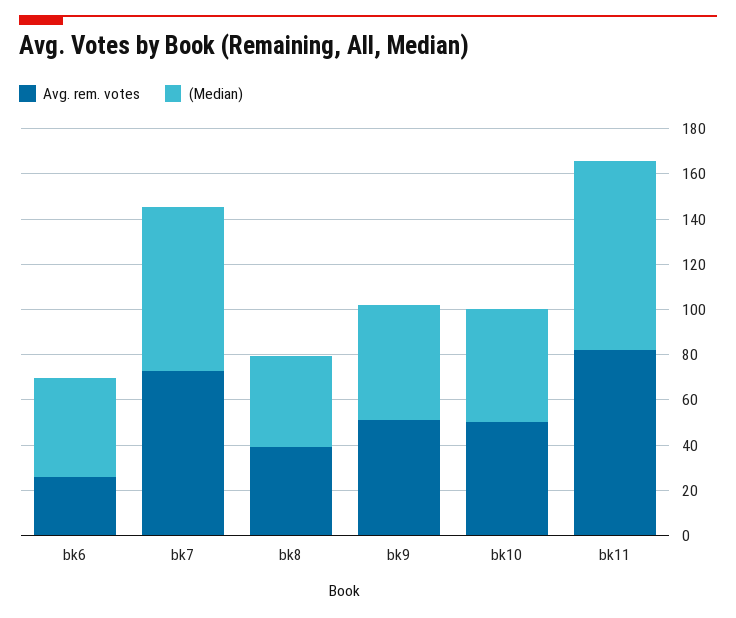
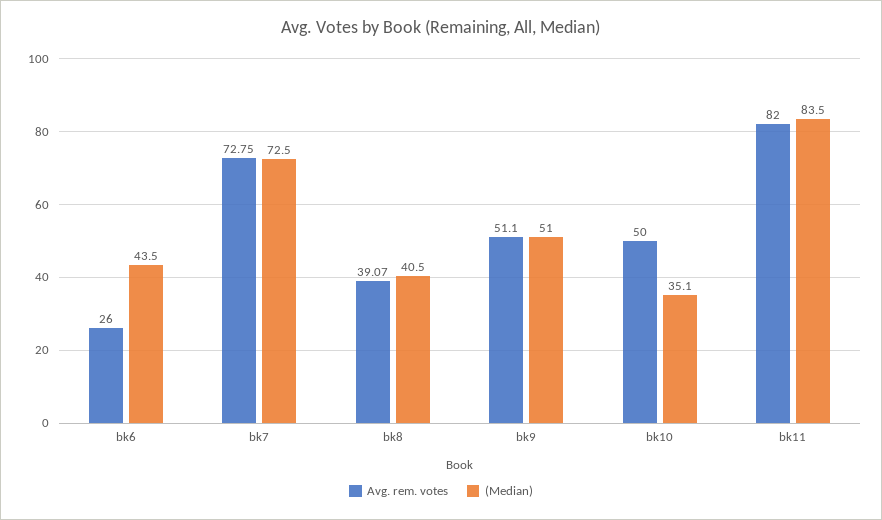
(Median), bk10: 50 -> 35.1

